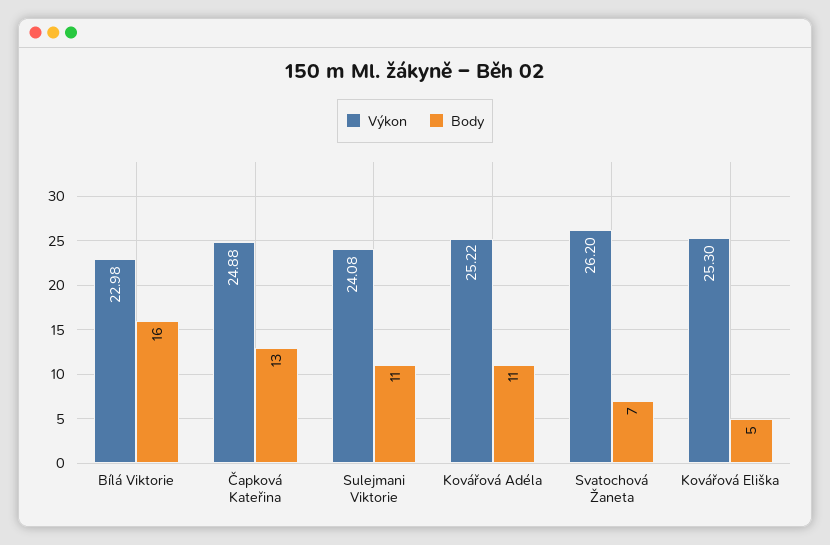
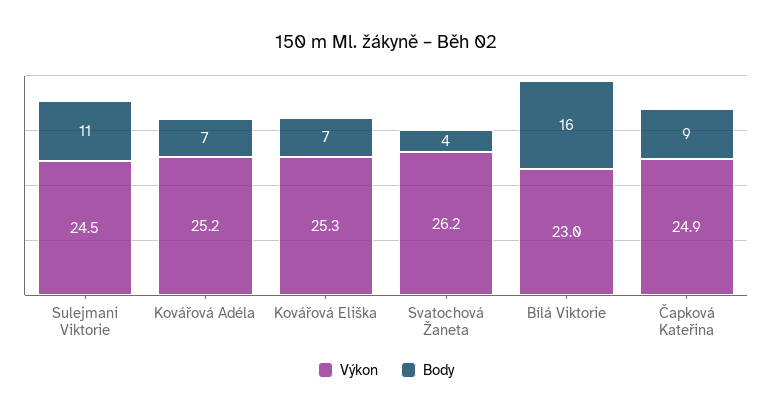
Body, Čapková Kateřina: 13 -> 9
Výkon, Sulejmani Viktorie: 24.08 -> 24.5
Body, Kovářová Adéla: 11 -> 7
Body, Svatochová Žaneta: 7 -> 4
Body, Kovářová Eliška: 5 -> 7

